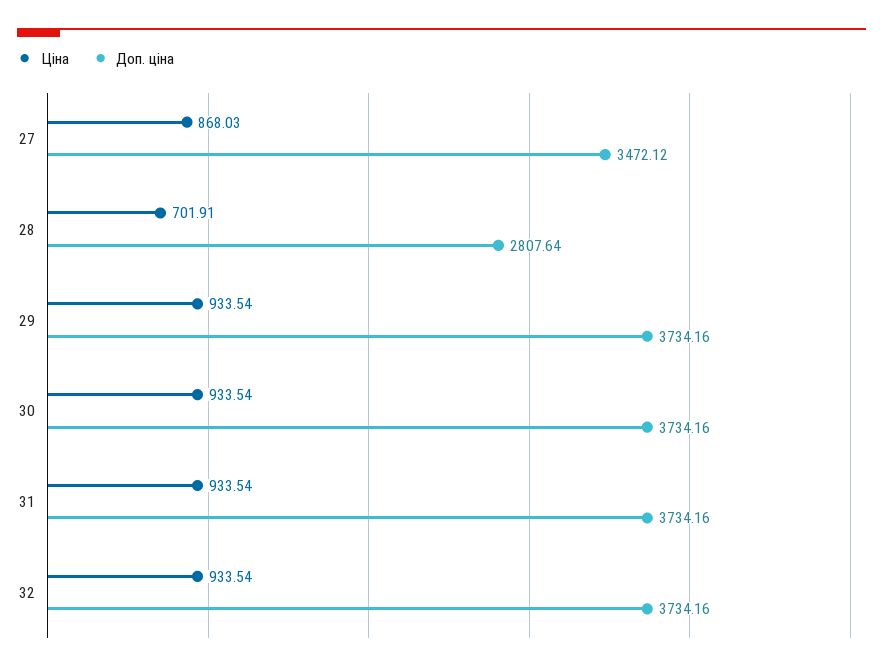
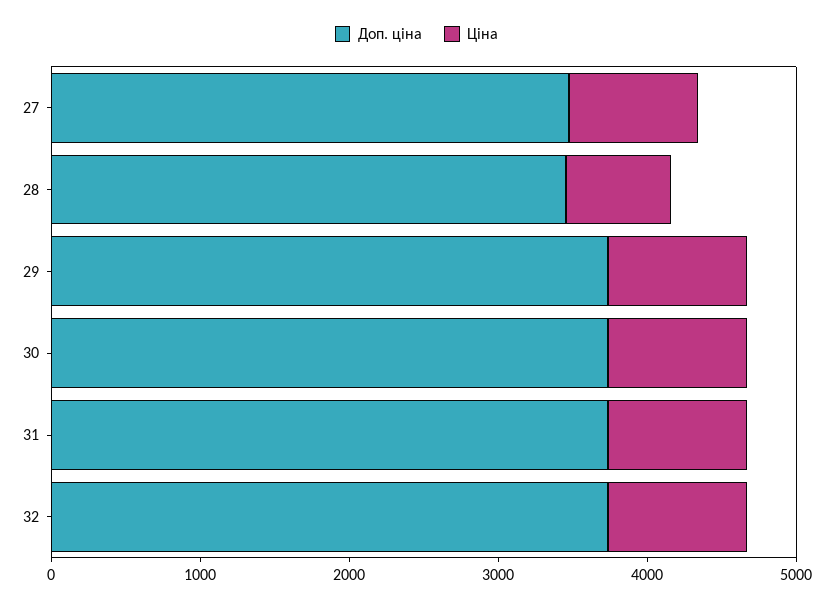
Доп. ціна, 28: 2807.64 -> 3400

